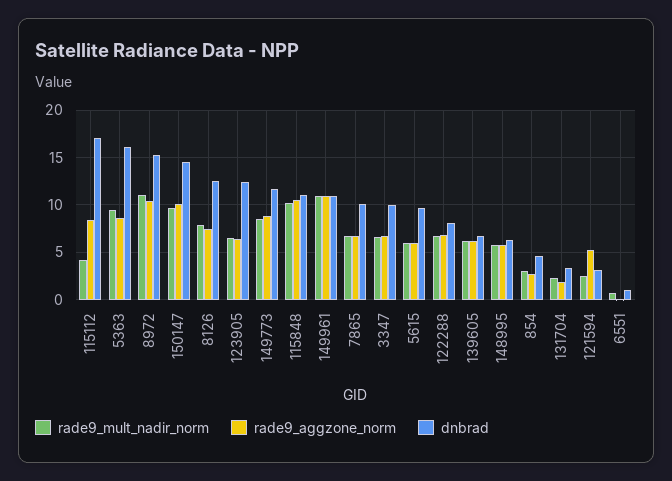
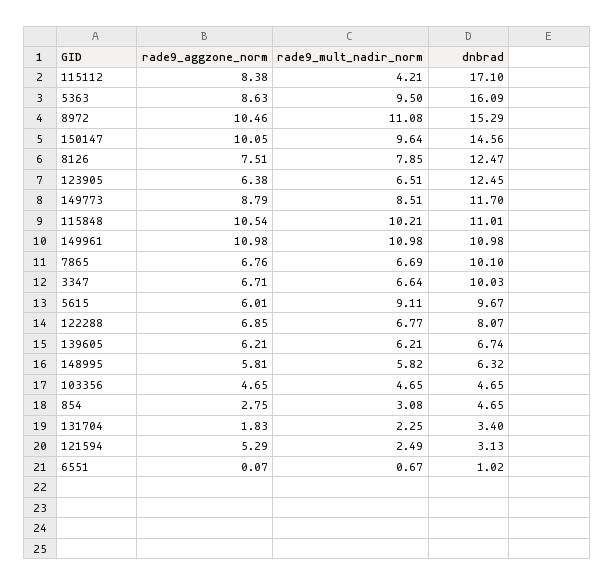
rade9_mult_nadir_norm, 5615: 6 -> 9.11
rade9_aggzone_norm, 103356: none -> 4.65
rade9_mult_nadir_norm, 103356: none -> 4.65
dnbrad, 103356: none -> 4.65

